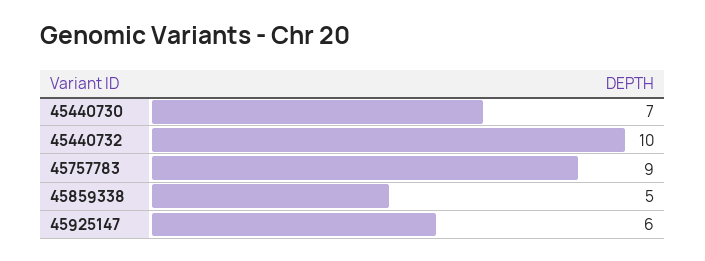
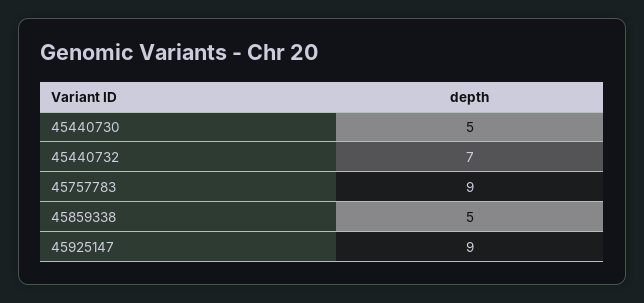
45440730: 7 -> 5
45440732: 10 -> 7
45925147: 6 -> 9

